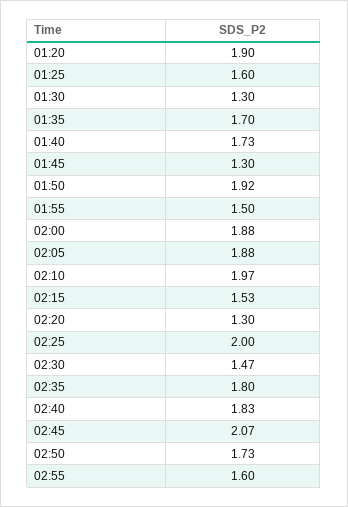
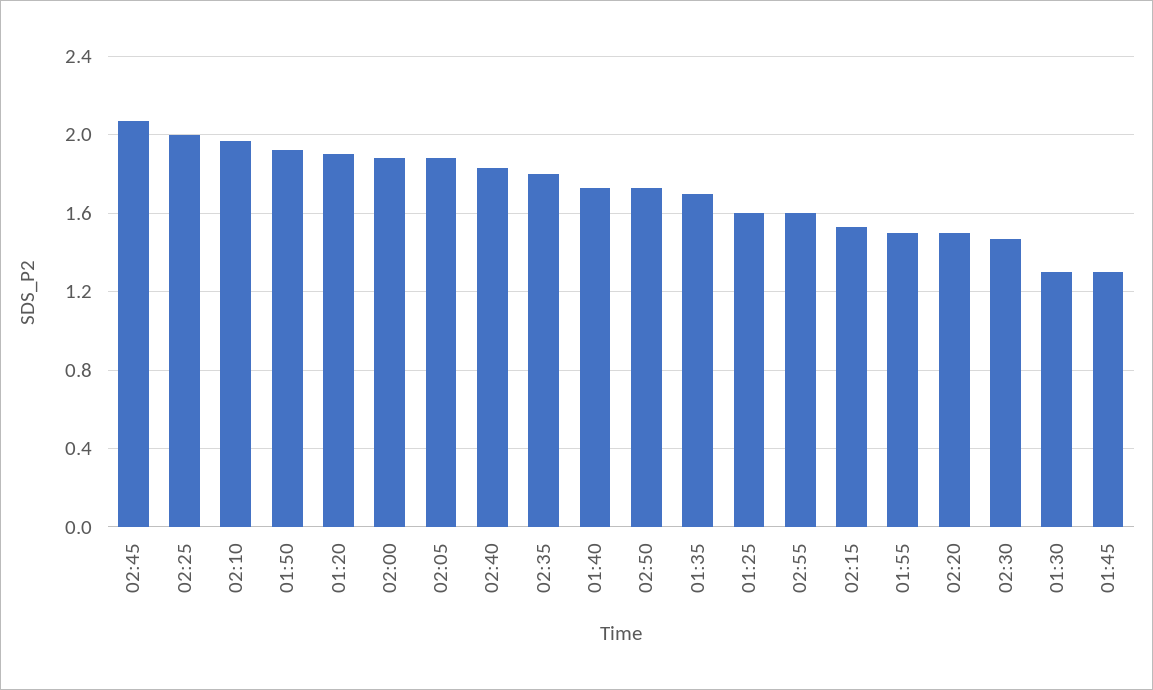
02:20: 1.3 -> 1.5

